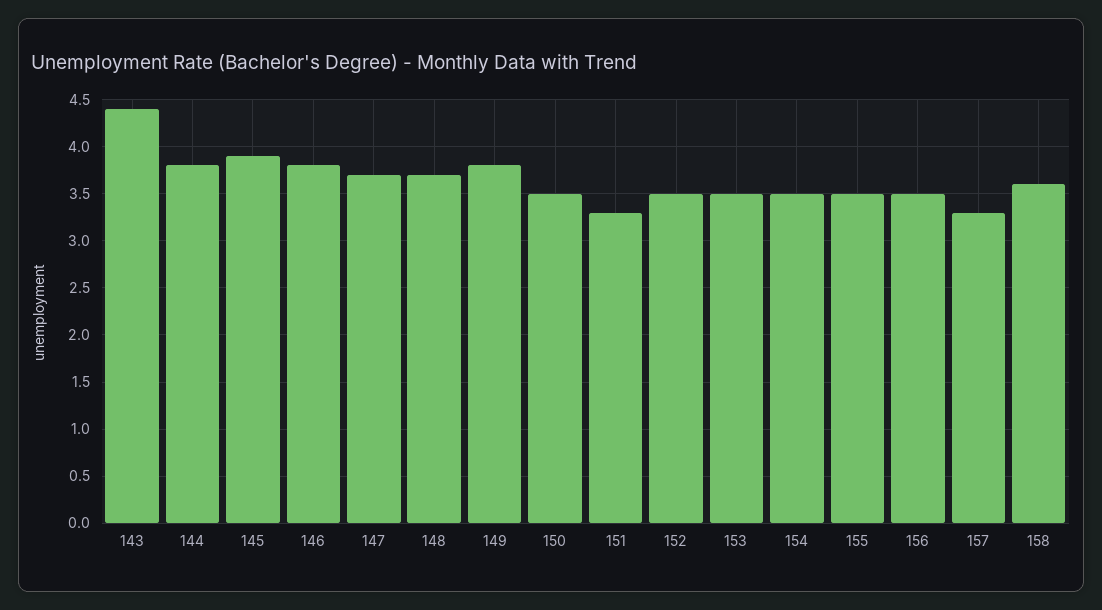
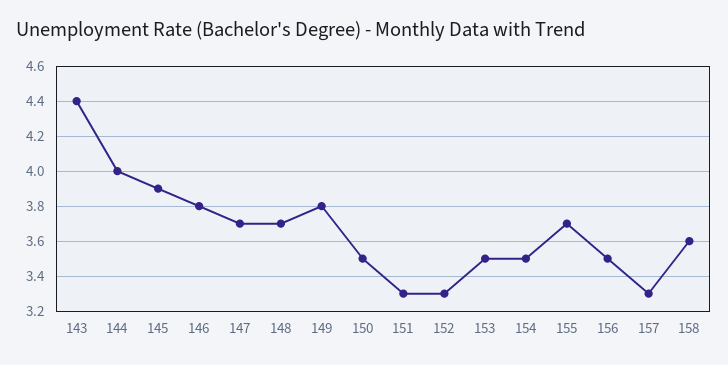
144: 3.8 -> 4
152: 3.5 -> 3.3
155: 3.5 -> 3.7

